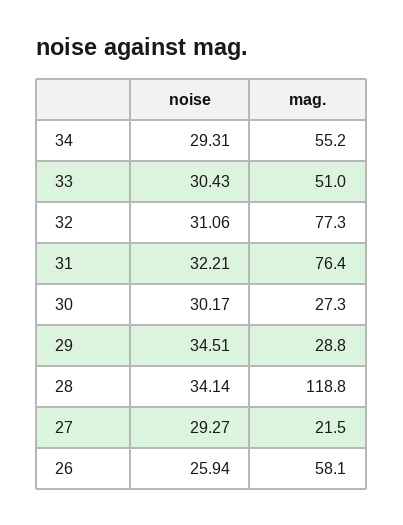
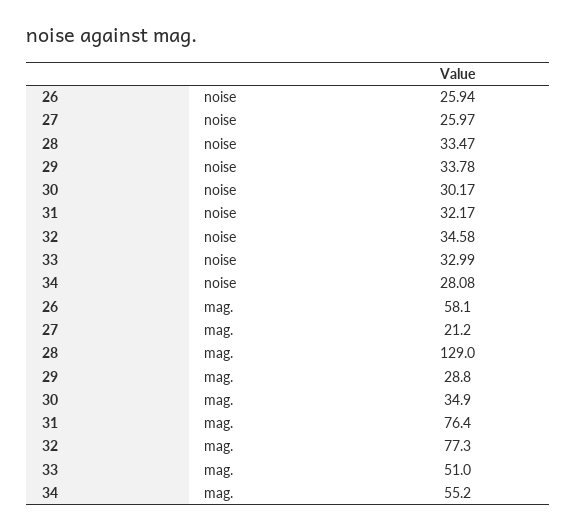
noise, 34: 29.31 -> 28.08
noise, 33: 30.43 -> 32.99
noise, 32: 31.06 -> 34.58
noise, 31: 32.21 -> 32.17
mag., 30: 27.3 -> 34.9
noise, 29: 34.51 -> 33.78
noise, 28: 34.14 -> 33.47
mag., 28: 118.8 -> 129
noise, 27: 29.27 -> 25.97
mag., 27: 21.5 -> 21.2

